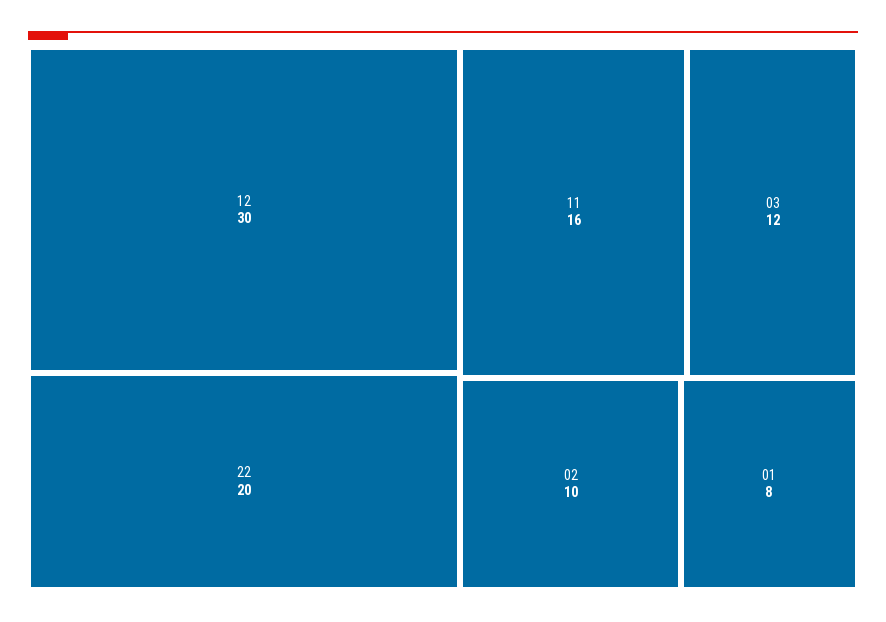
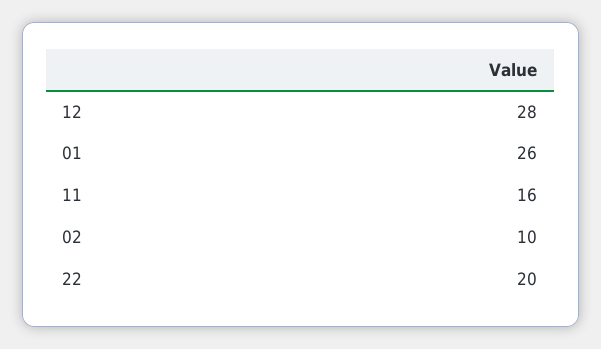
12: 30 -> 28
03: 12 -> none
01: 8 -> 26

